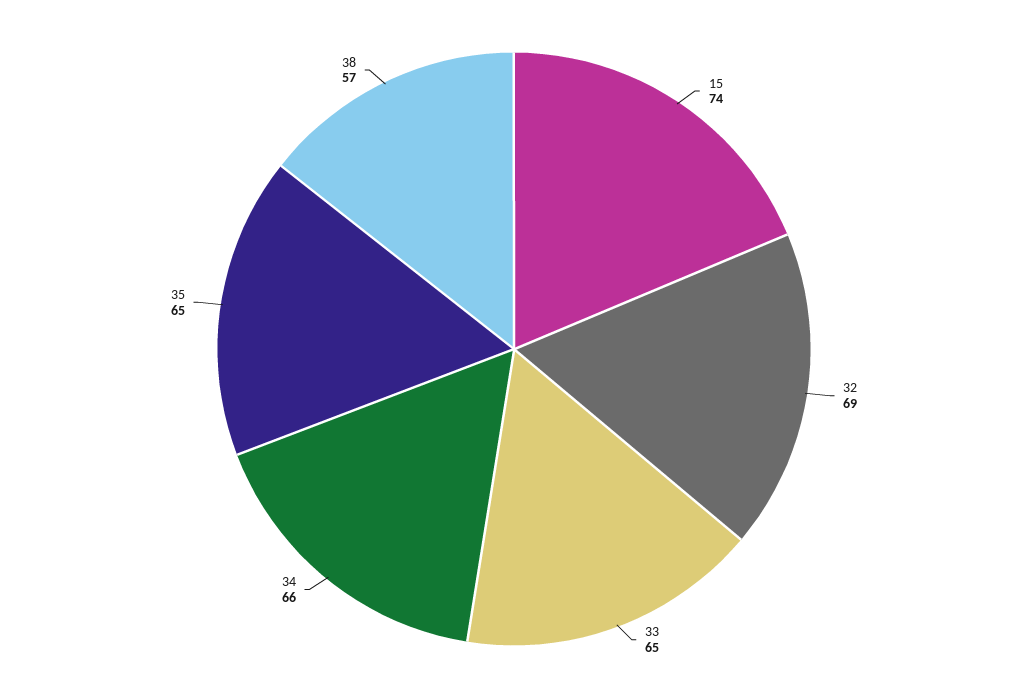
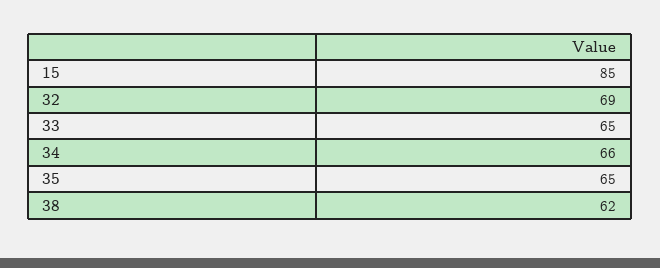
15: 74 -> 85
38: 57 -> 62

